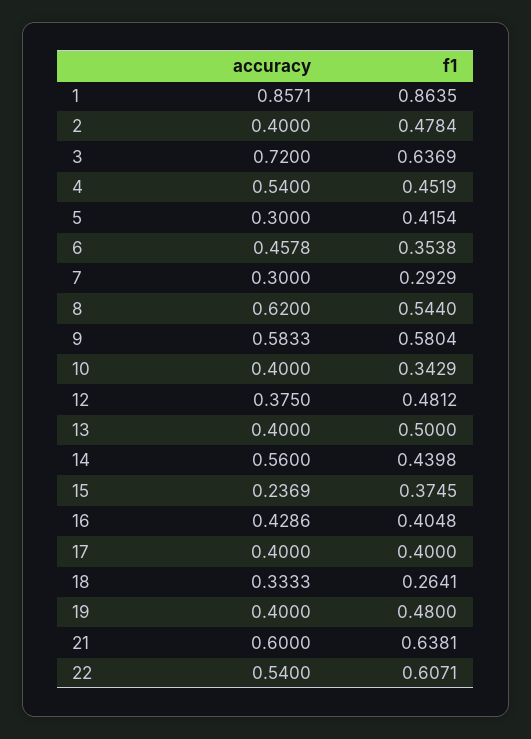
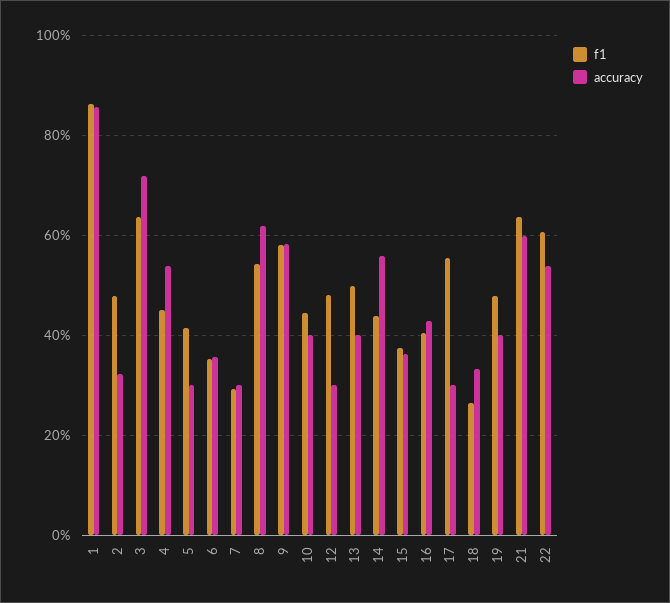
accuracy, 2: 0.4 -> 0.32
accuracy, 6: 0.4578 -> 0.36
f1, 10: 0.3429 -> 0.44
accuracy, 12: 0.375 -> 0.3
accuracy, 15: 0.2369 -> 0.36
accuracy, 17: 0.4 -> 0.3
f1, 17: 0.4 -> 0.56

